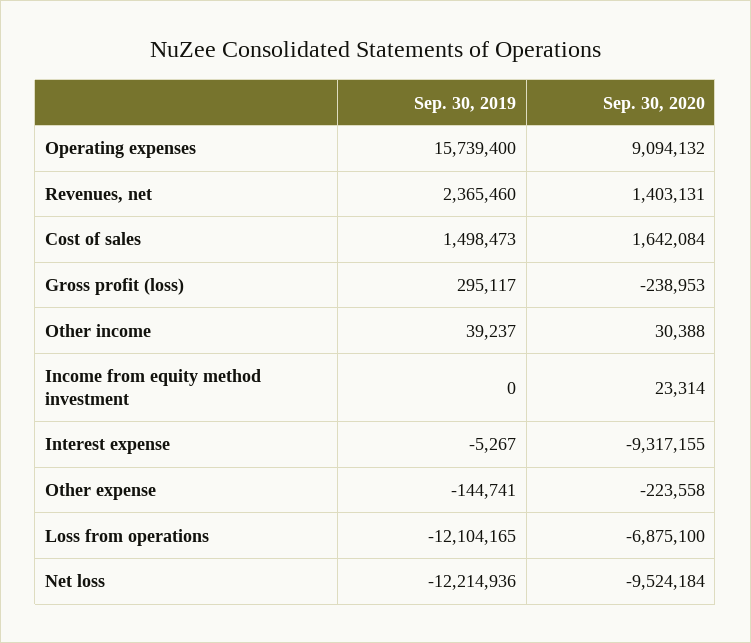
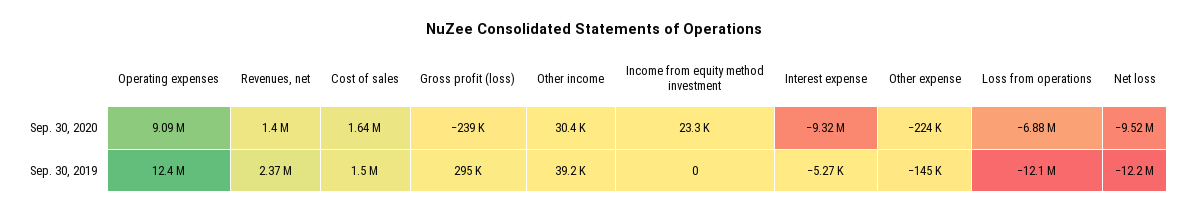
Sep. 30, 2019, Operating expenses: 15739400 -> 12400000

